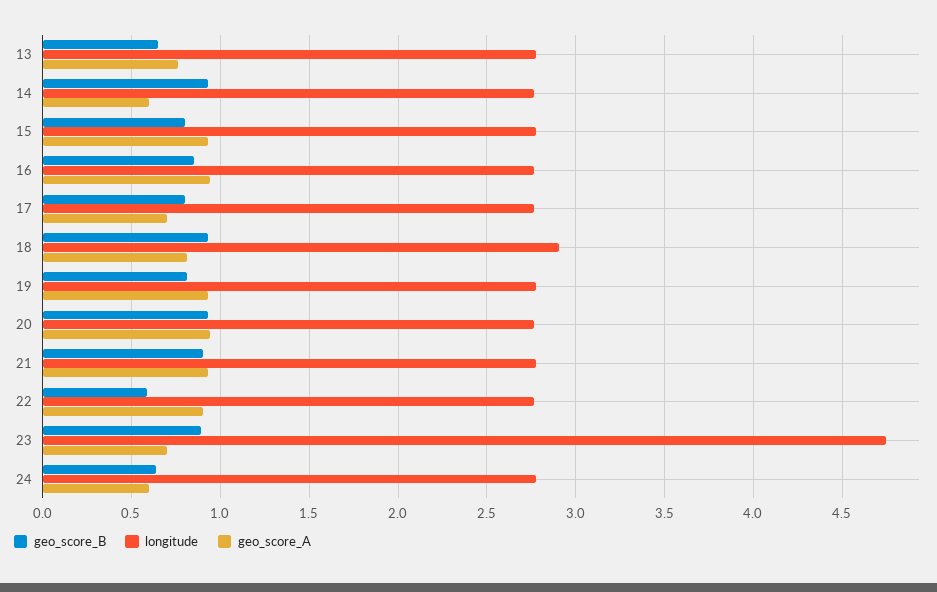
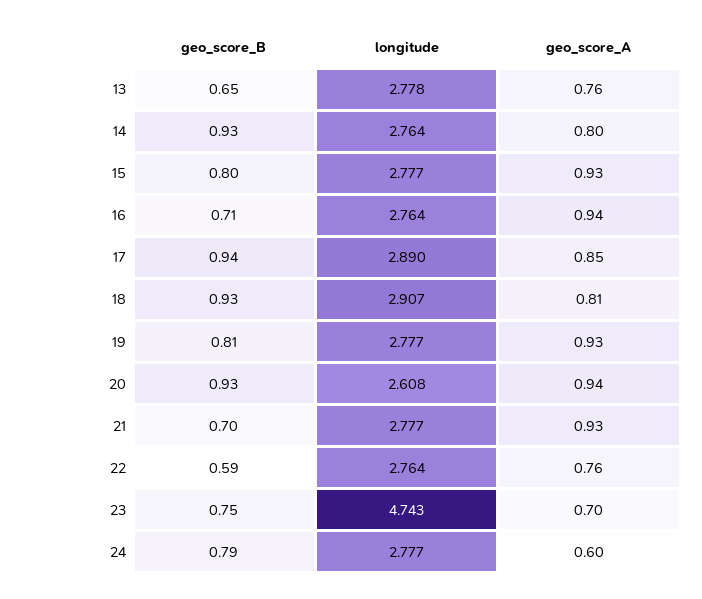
geo_score_A, 14: 0.6 -> 0.8
geo_score_B, 16: 0.85 -> 0.71
geo_score_B, 17: 0.8 -> 0.94
longitude, 17: 2.75 -> 2.89
geo_score_A, 17: 0.7 -> 0.85
longitude, 20: 2.75 -> 2.608
geo_score_B, 21: 0.9 -> 0.7
geo_score_A, 22: 0.9 -> 0.76
geo_score_B, 23: 0.9 -> 0.75
geo_score_B, 24: 0.65 -> 0.79

